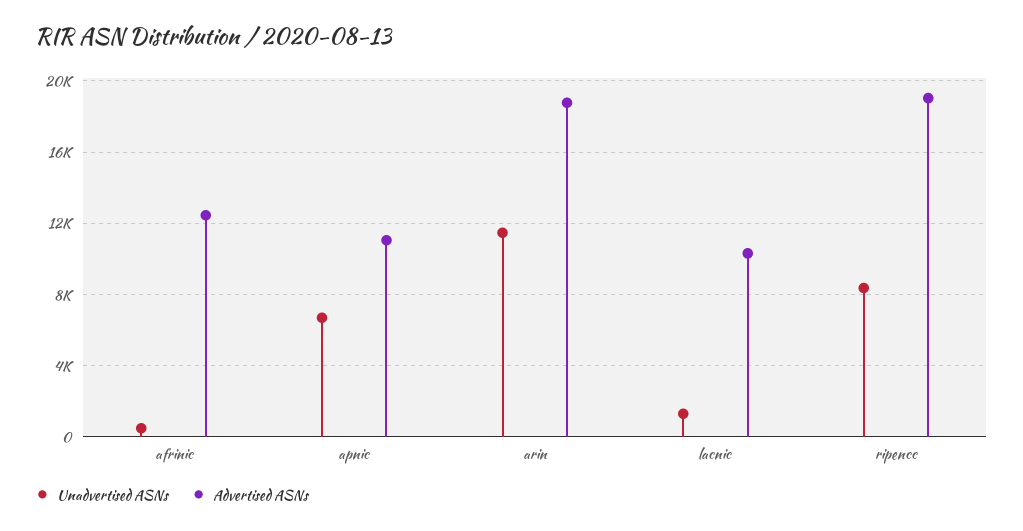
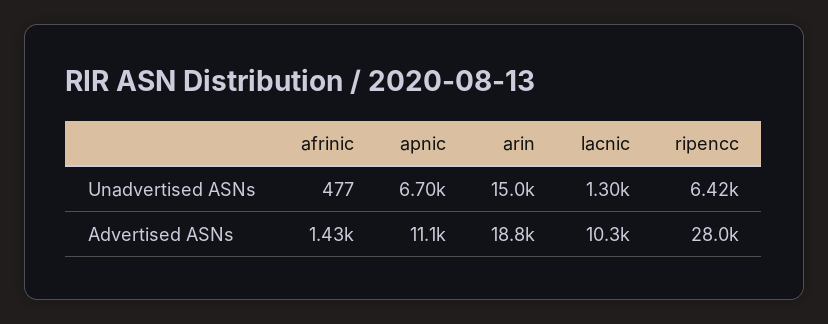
Advertised ASNs, afrinic: 12500 -> 1430
Unadvertised ASNs, arin: 11500 -> 15000
Unadvertised ASNs, ripencc: 8500 -> 6420
Advertised ASNs, ripencc: 19000 -> 28000

